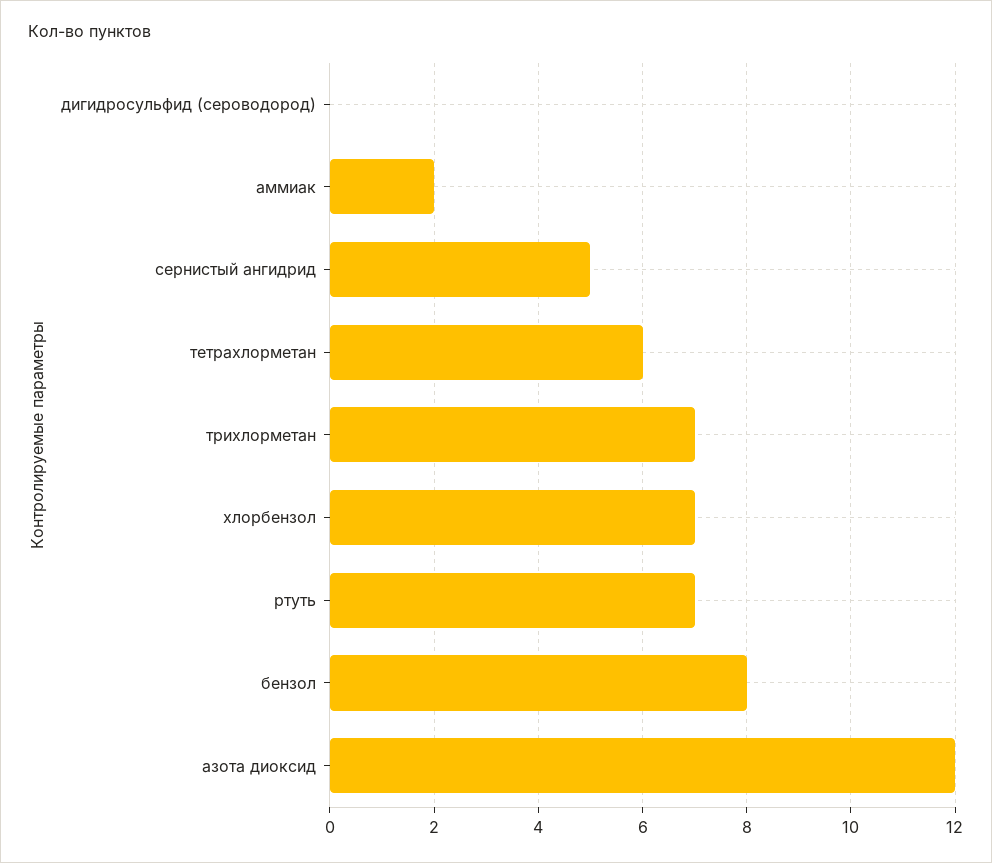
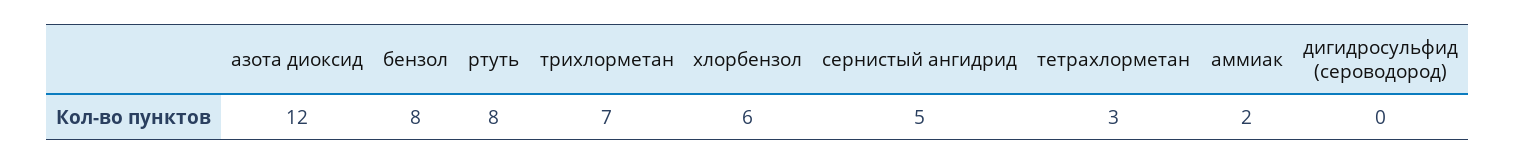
тетрахлорметан: 6 -> 3
хлорбензол: 7 -> 6
ртуть: 7 -> 8

